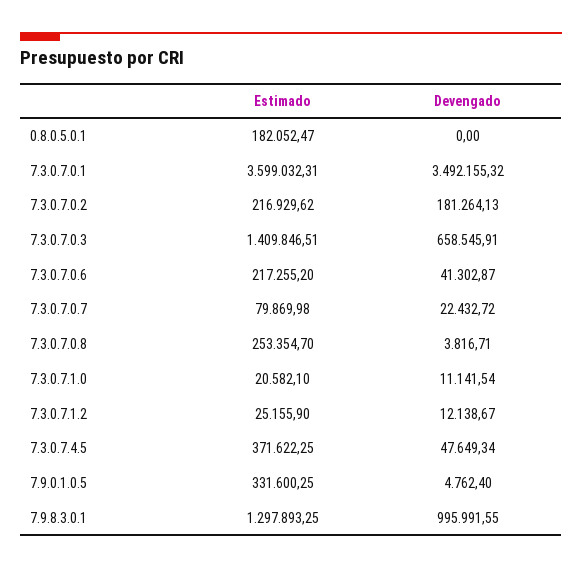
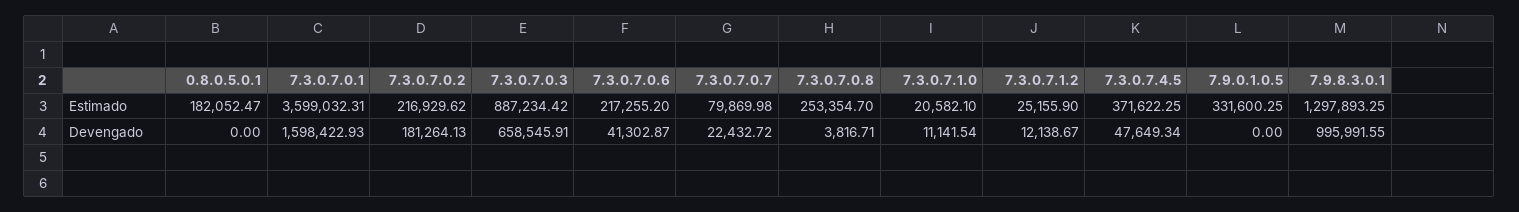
Devengado, 7.3.0.7.0.1: 3492155.32 -> 1598422.93
Estimado, 7.3.0.7.0.3: 1409846.51 -> 887234.42
Devengado, 7.9.0.1.0.5: 4762.4 -> 0

